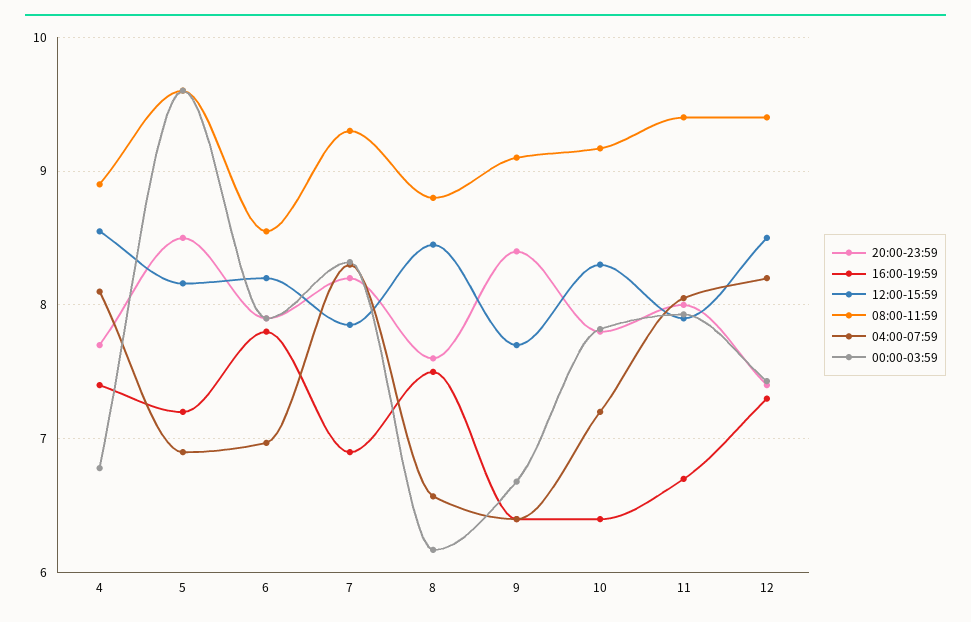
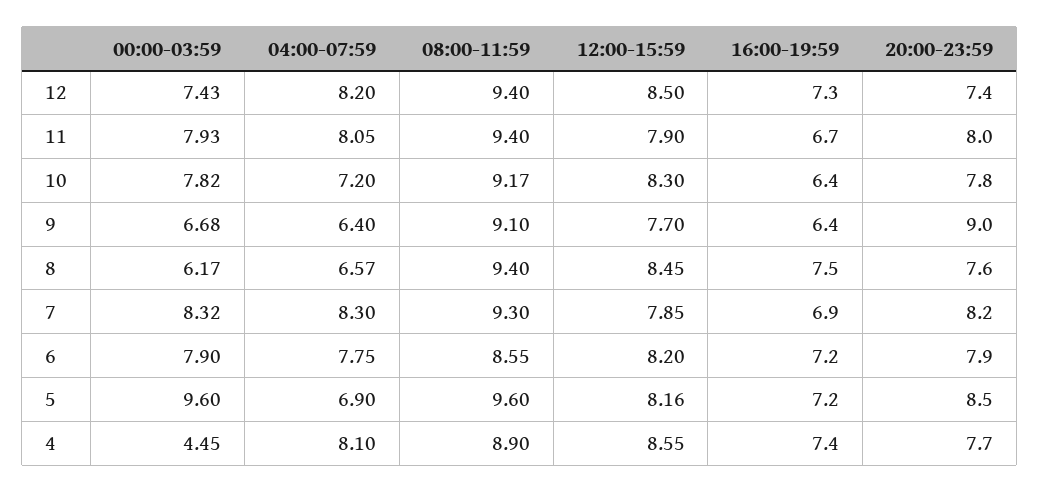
00:00-03:59, 4: 6.8 -> 4.45
16:00-19:59, 6: 7.8 -> 7.2
04:00-07:59, 6: 7 -> 7.75
08:00-11:59, 8: 8.8 -> 9.4
20:00-23:59, 9: 8.4 -> 9

